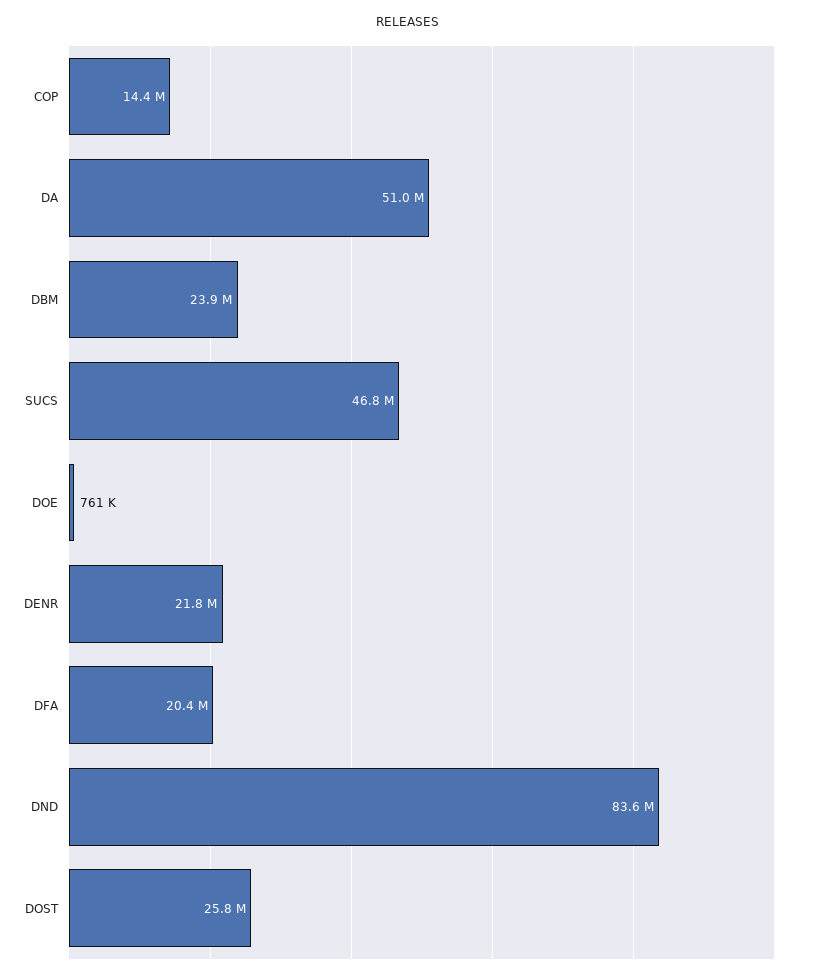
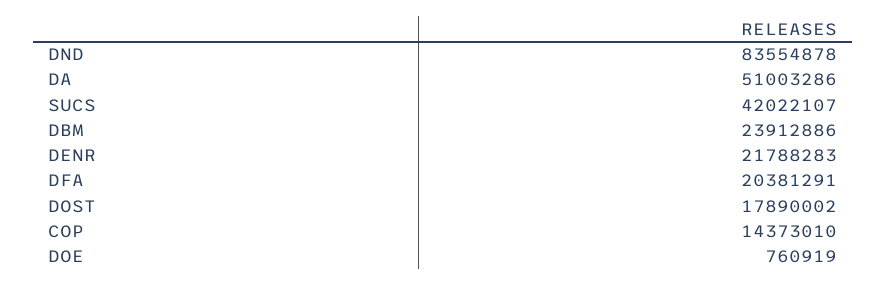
SUCS: 46800000 -> 42022107
DOST: 25800000 -> 17890002

